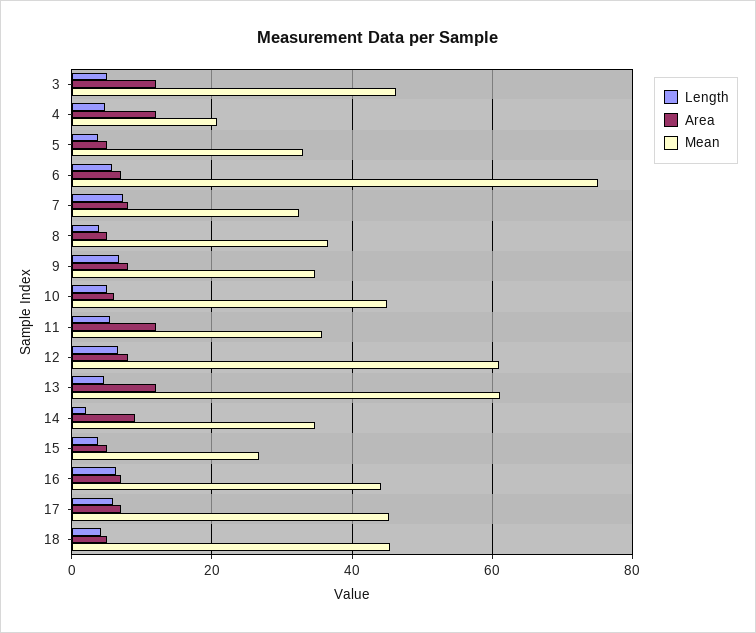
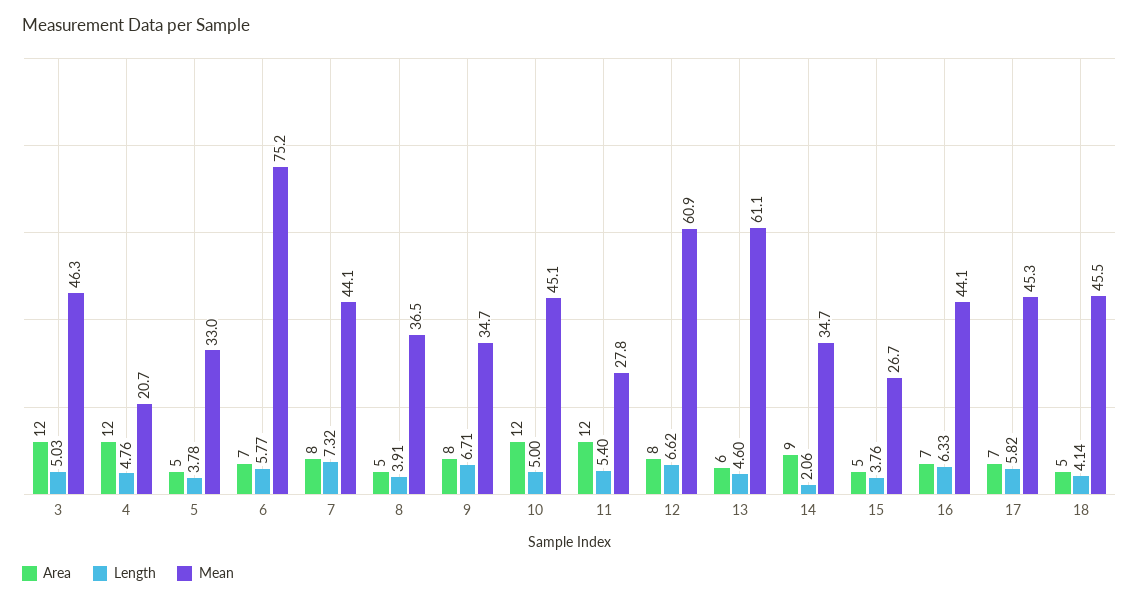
Mean, 7: 32 -> 44.1
Area, 10: 6 -> 12
Mean, 11: 36 -> 27.8
Area, 13: 12 -> 6

